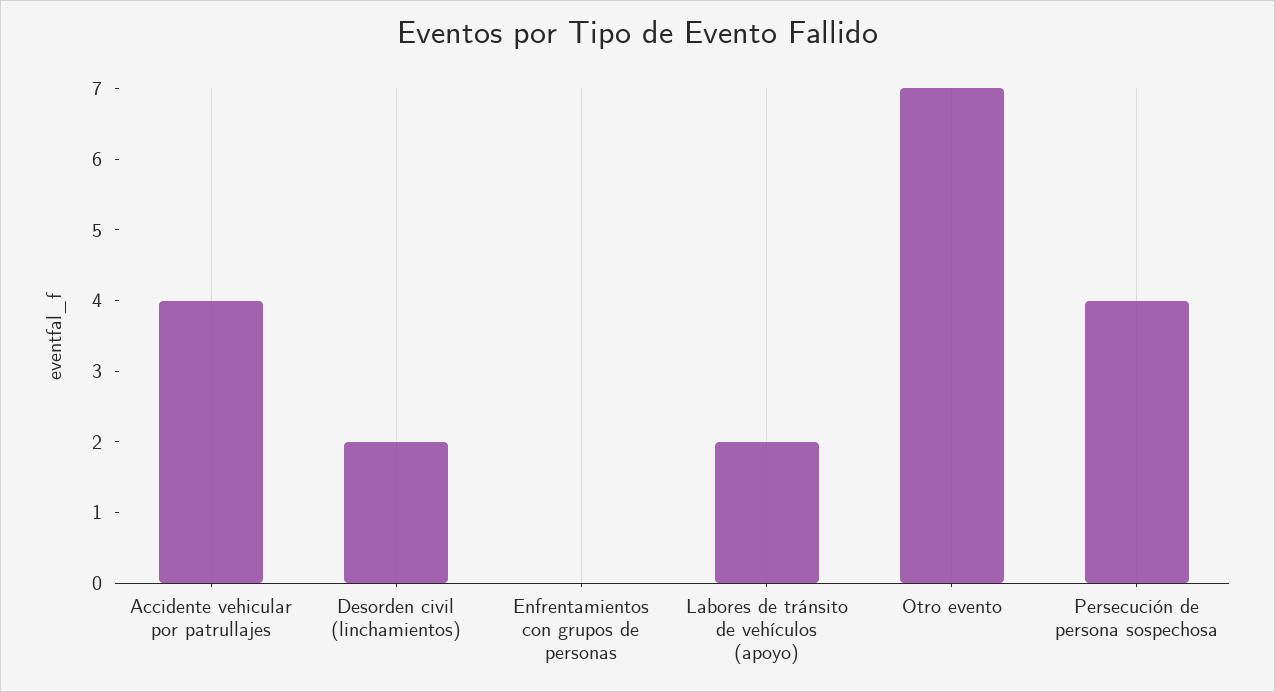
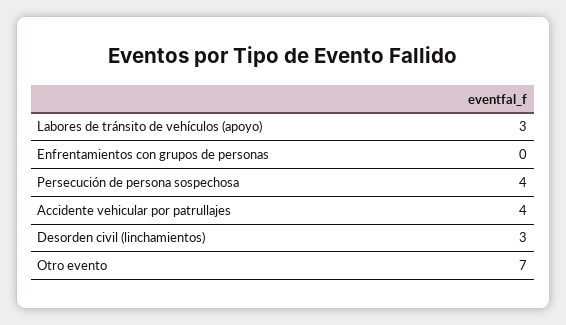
Desorden civil (linchamientos): 2 -> 3
Labores de tránsito de vehículos (apoyo): 2 -> 3

